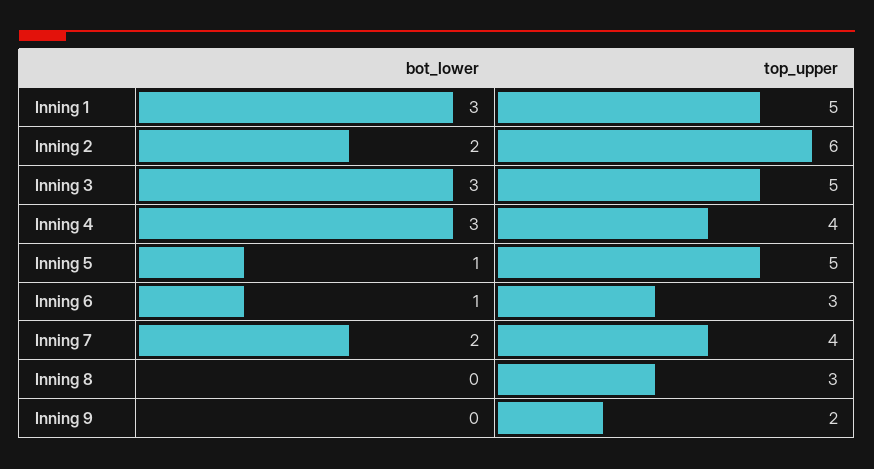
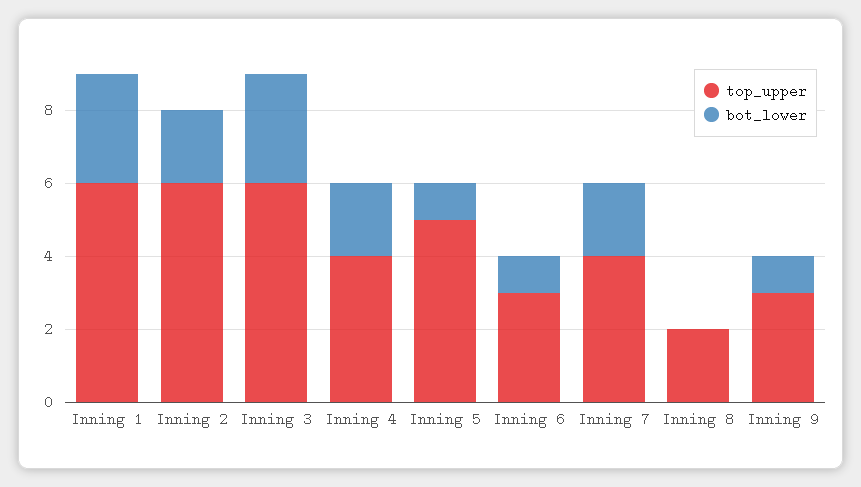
top_upper, Inning 1: 5 -> 6
top_upper, Inning 3: 5 -> 6
bot_lower, Inning 4: 3 -> 2
top_upper, Inning 8: 3 -> 2
bot_lower, Inning 9: 0 -> 1
top_upper, Inning 9: 2 -> 3

